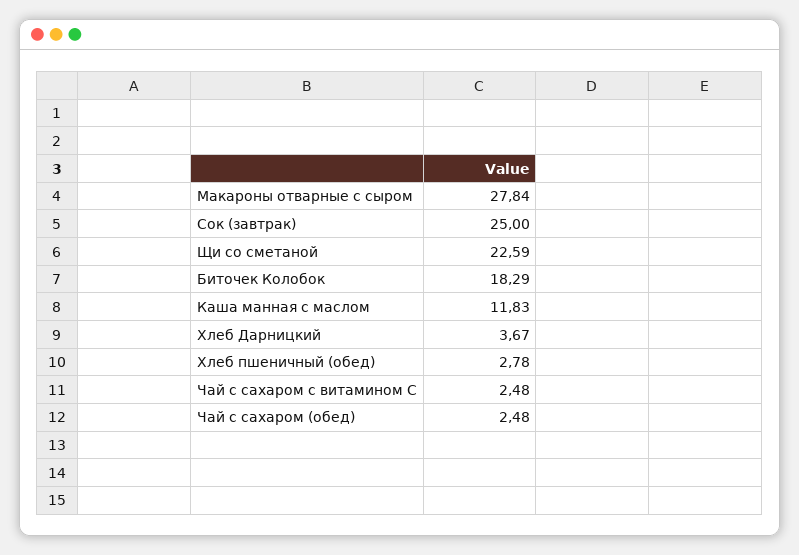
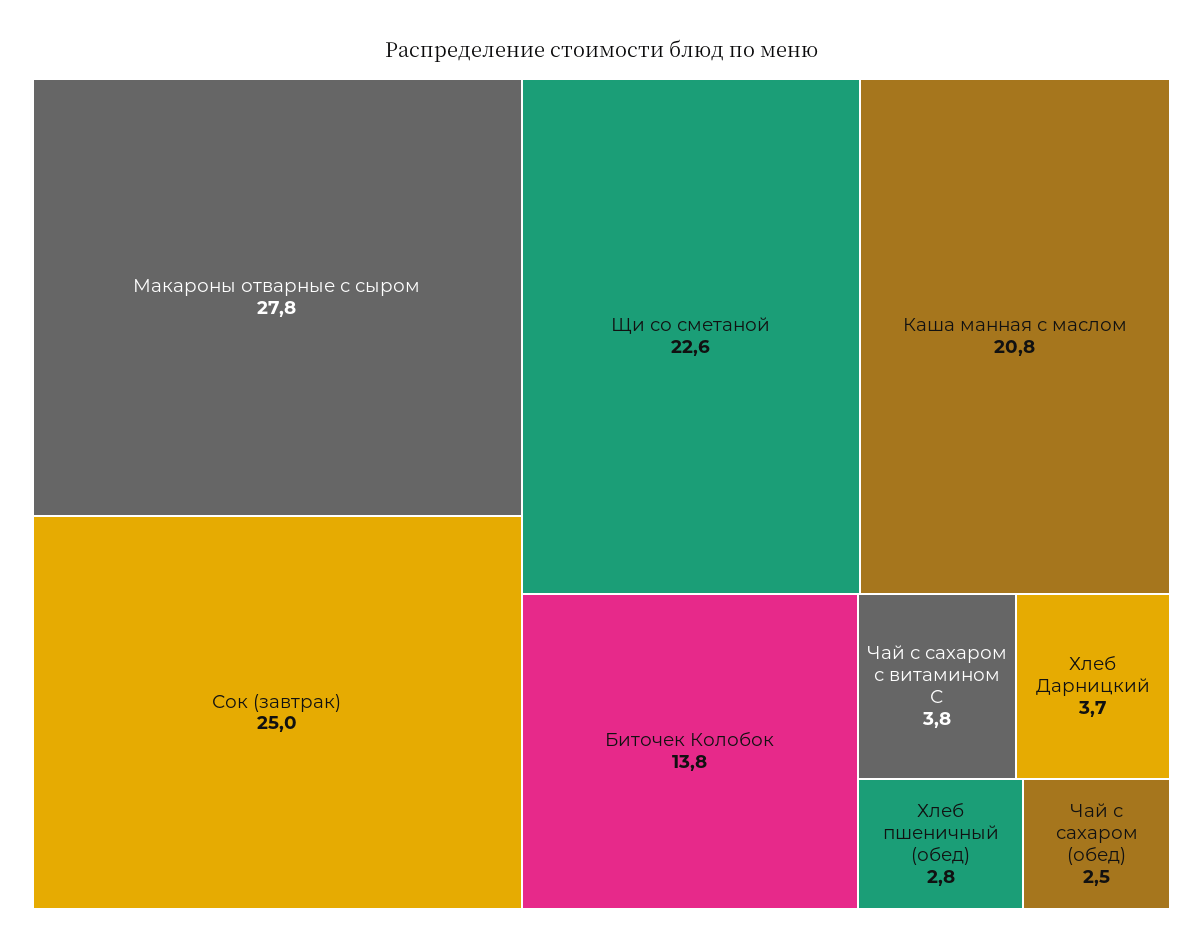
Биточек Колобок: 18.29 -> 13.8
Каша манная с маслом: 11.83 -> 20.8
Чай с сахаром с витамином С: 2.48 -> 3.8

